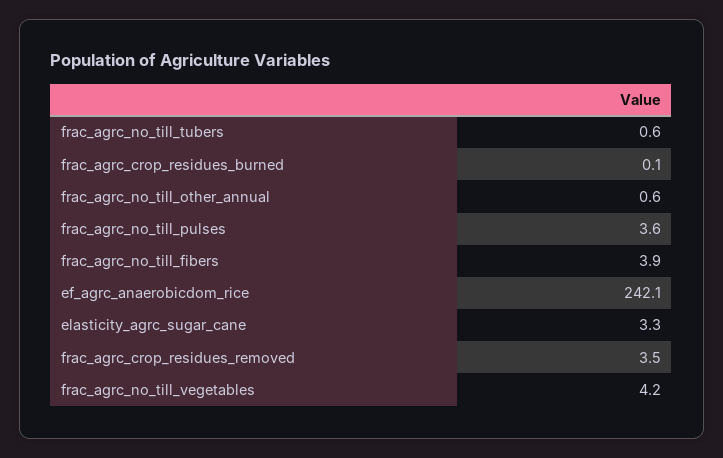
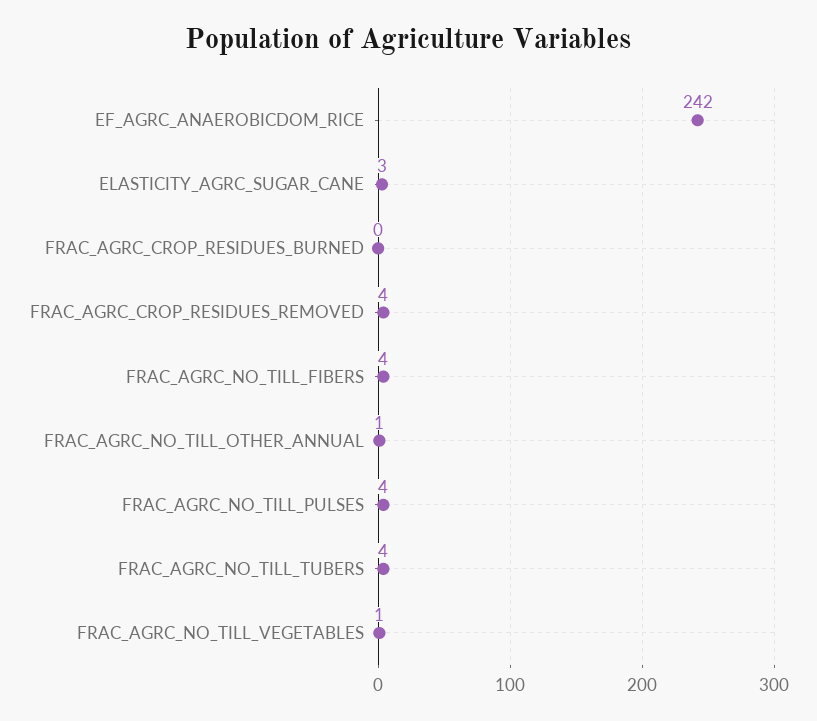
frac_agrc_no_till_tubers: 0.6 -> 4
frac_agrc_no_till_vegetables: 4.2 -> 1

